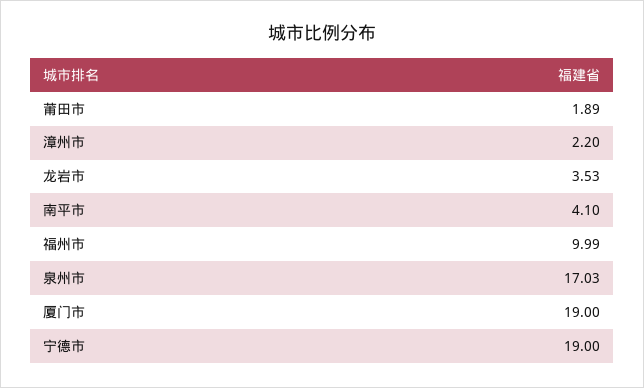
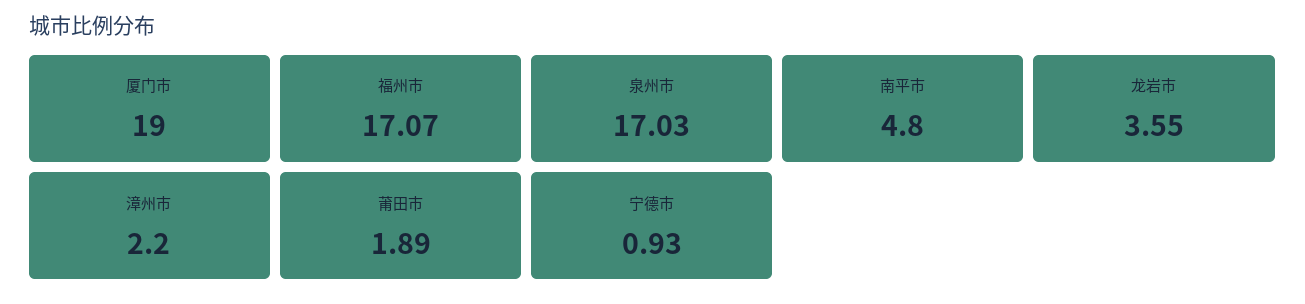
龙岩市: 3.53 -> 3.55
南平市: 4.1 -> 4.8
福州市: 9.99 -> 17.07
宁德市: 19 -> 0.93

